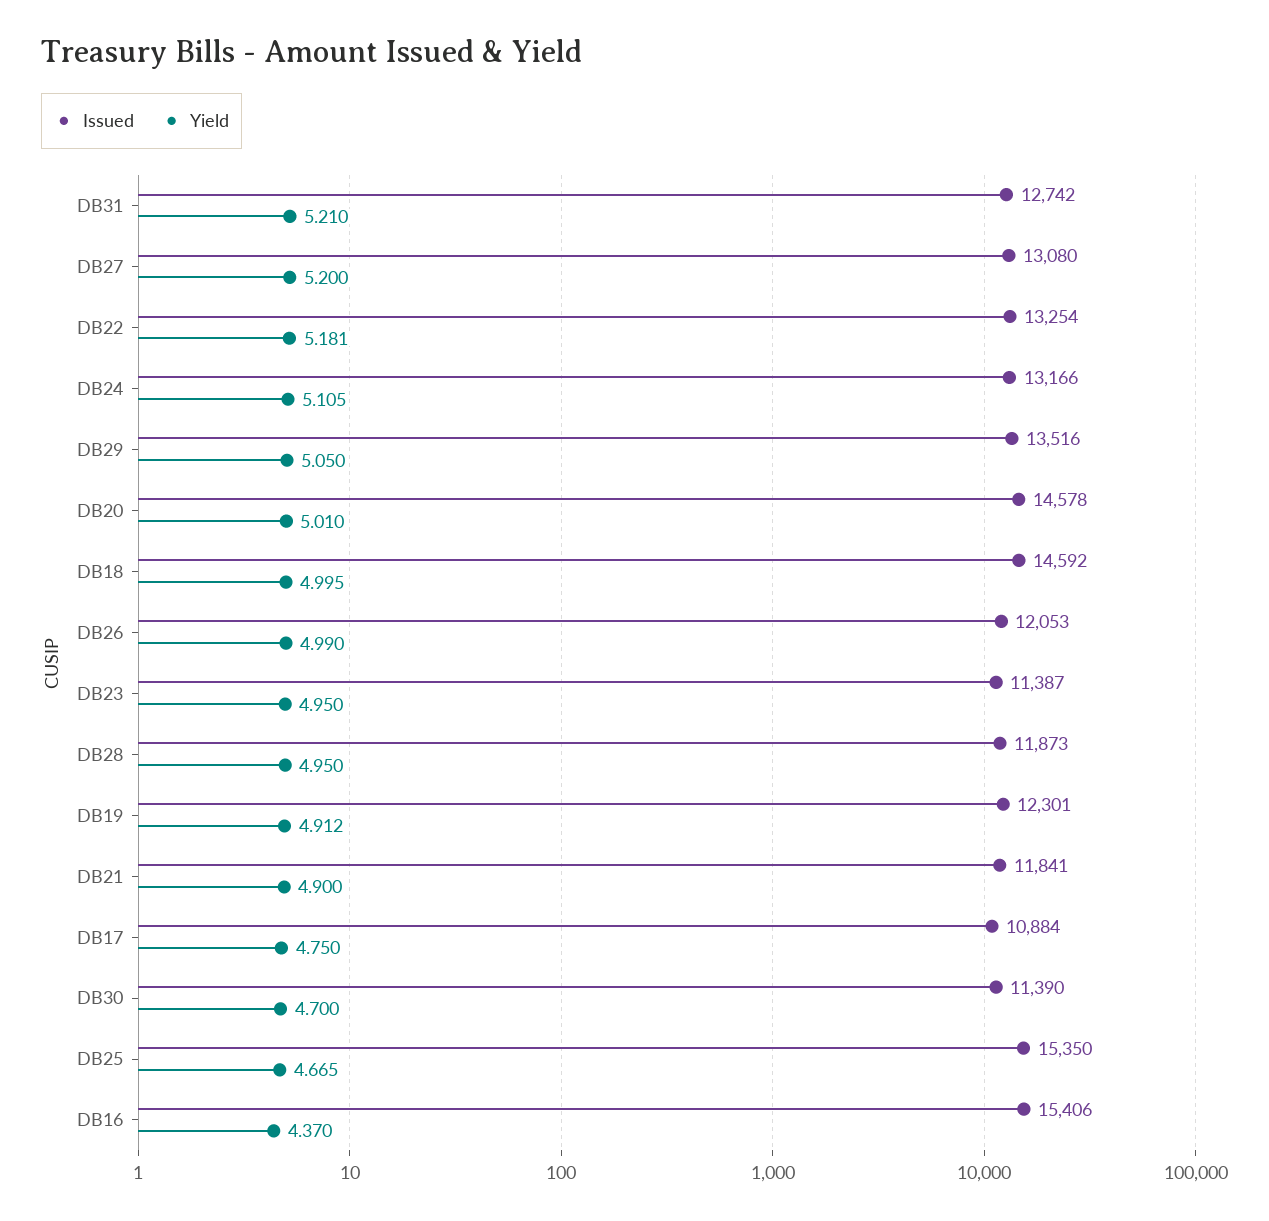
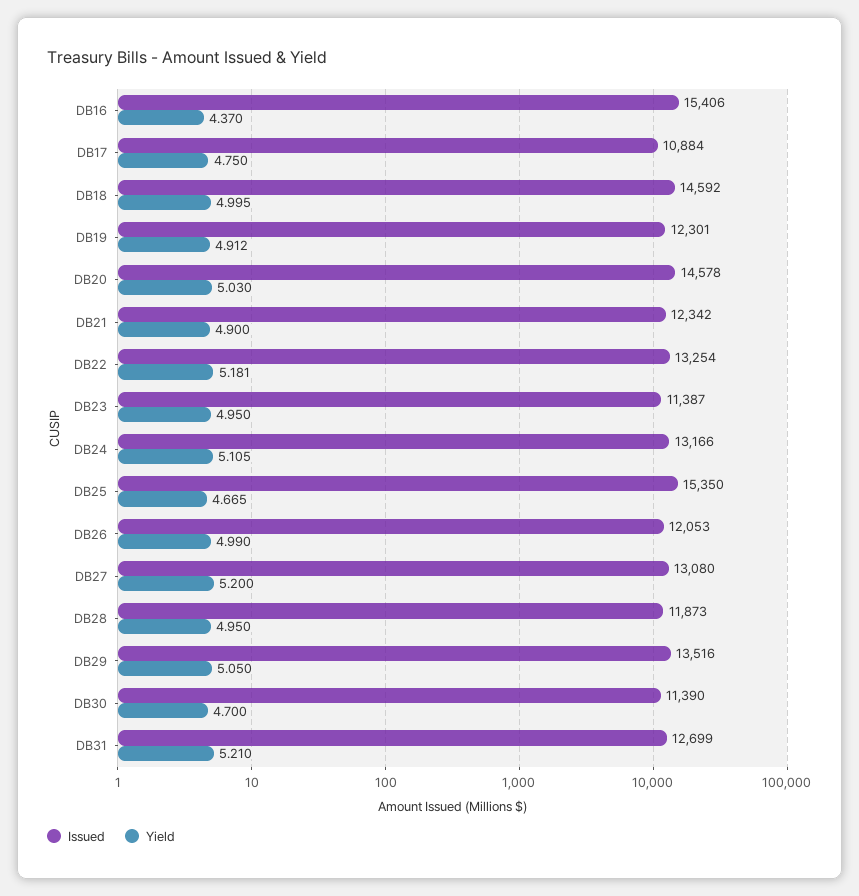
Issued, DB31: 12742 -> 12699
Yield, DB20: 5.01 -> 5.03
Issued, DB21: 11841 -> 12342

